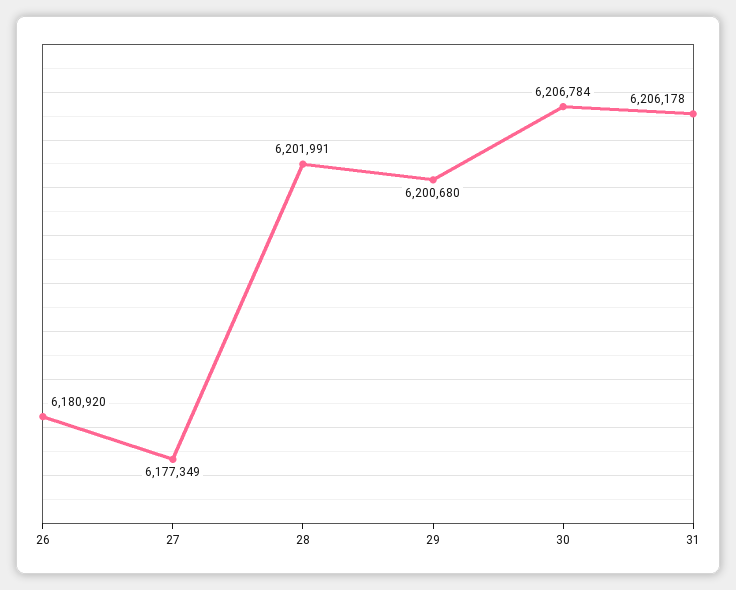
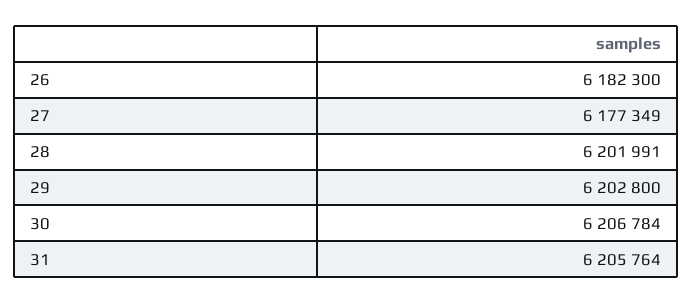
26: 6180920 -> 6182300
29: 6200680 -> 6202800
31: 6206178 -> 6205764

